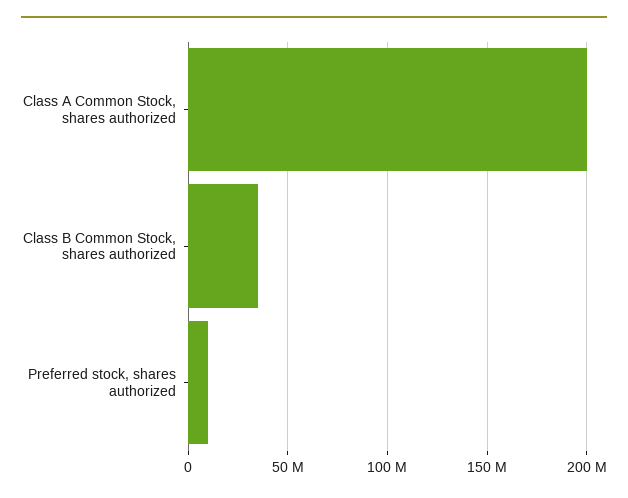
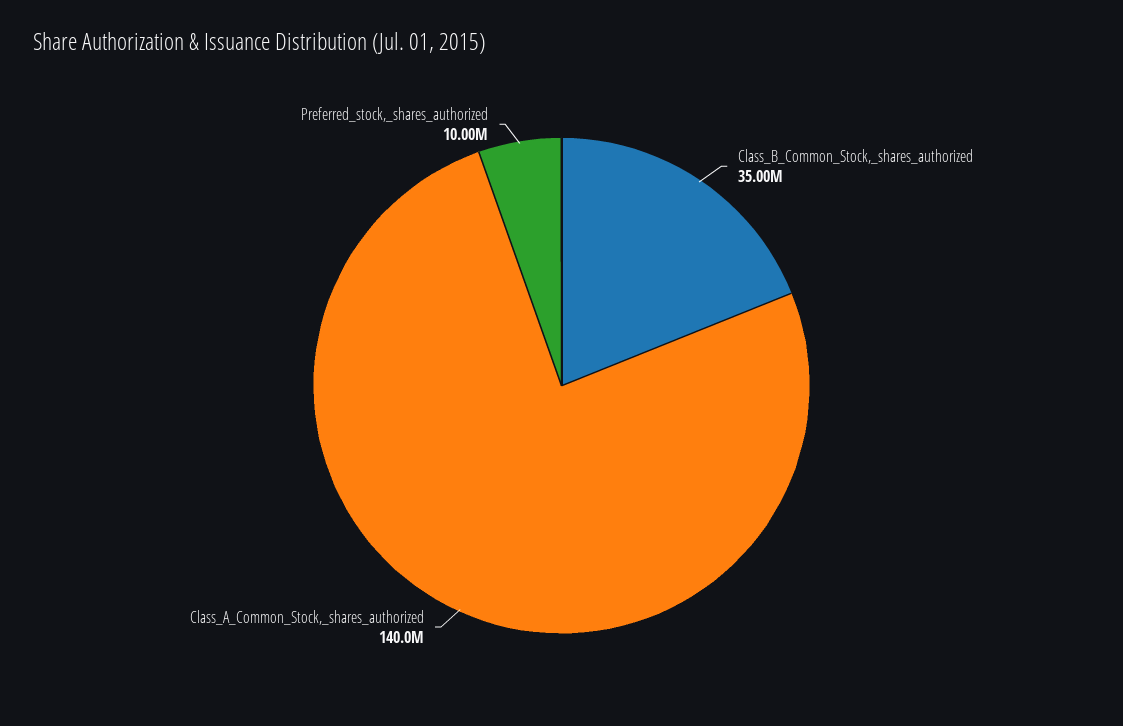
Class A Common Stock, shares authorized: 200000000 -> 140000000

